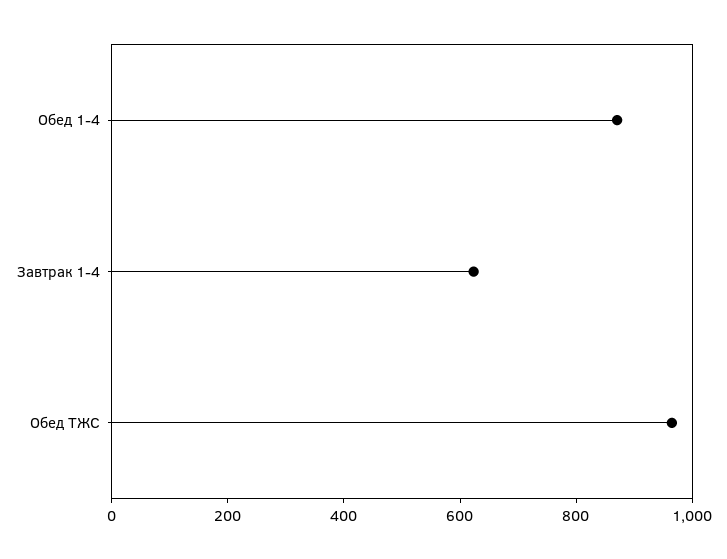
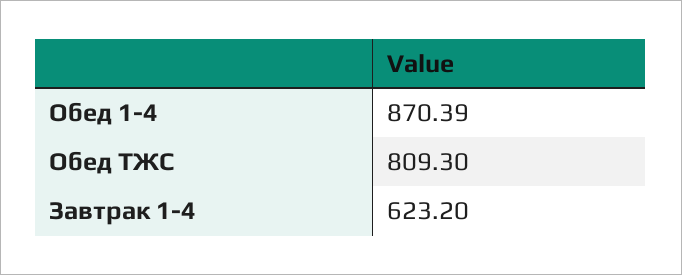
Обед ТЖС: 950 -> 809.3

